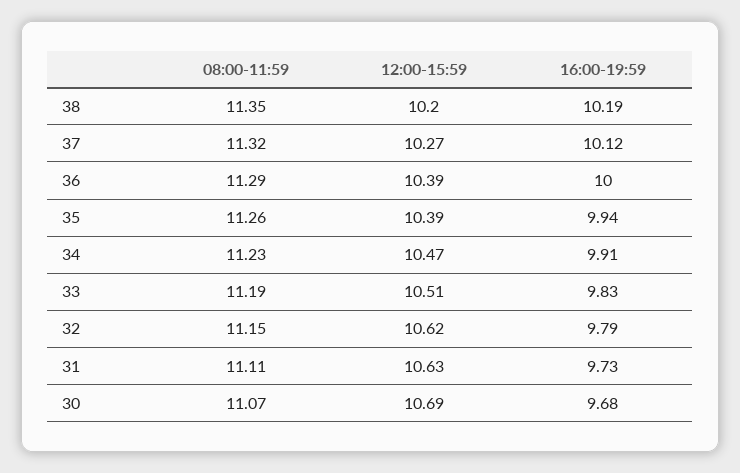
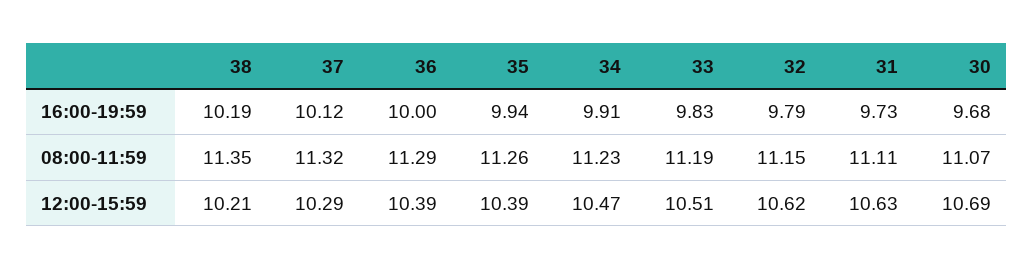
12:00-15:59, 38: 10.2 -> 10.21
12:00-15:59, 37: 10.27 -> 10.29

